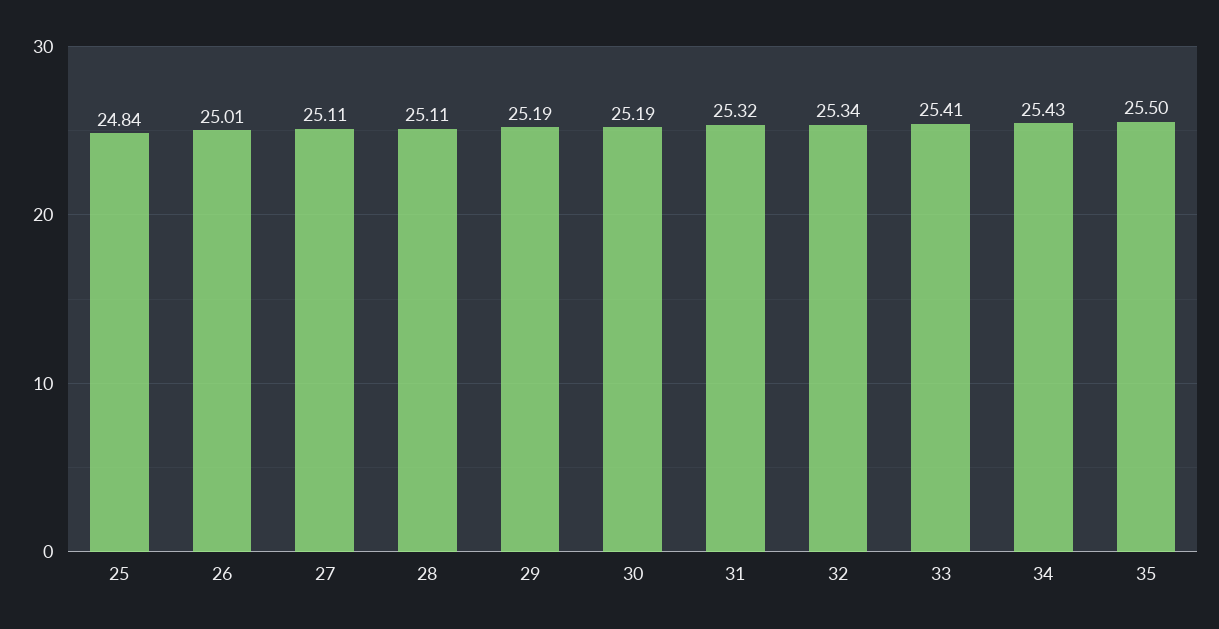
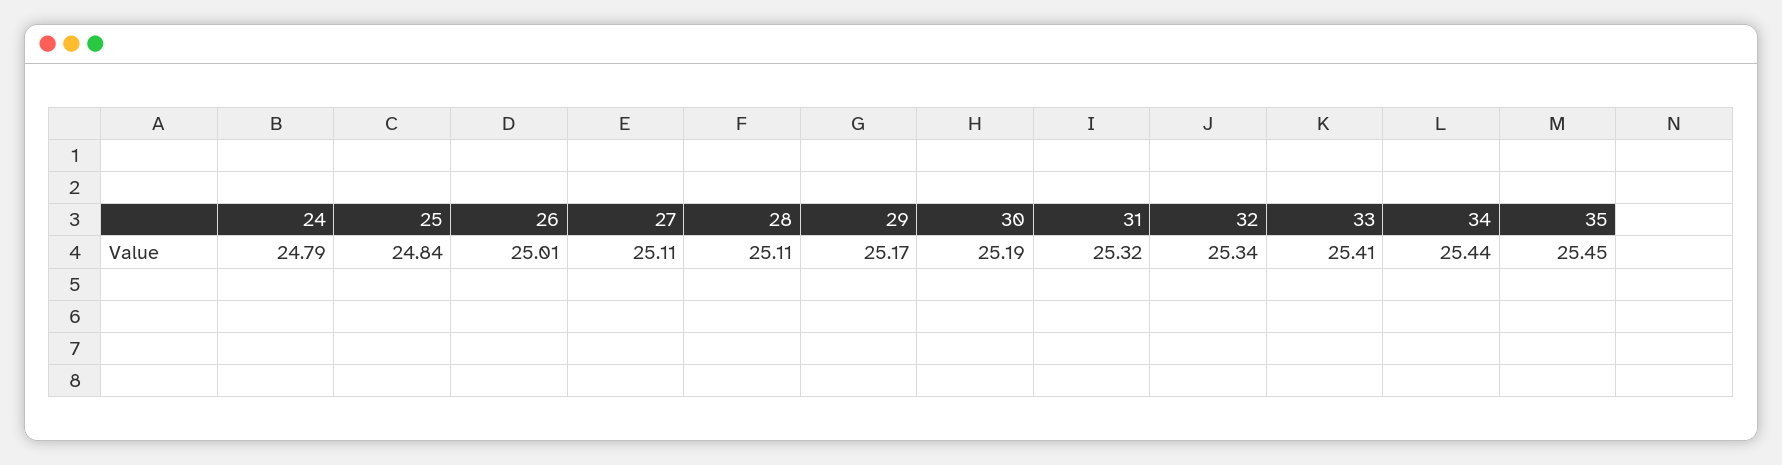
29: 25.19 -> 25.17
34: 25.43 -> 25.44
35: 25.5 -> 25.45
24: none -> 24.79

